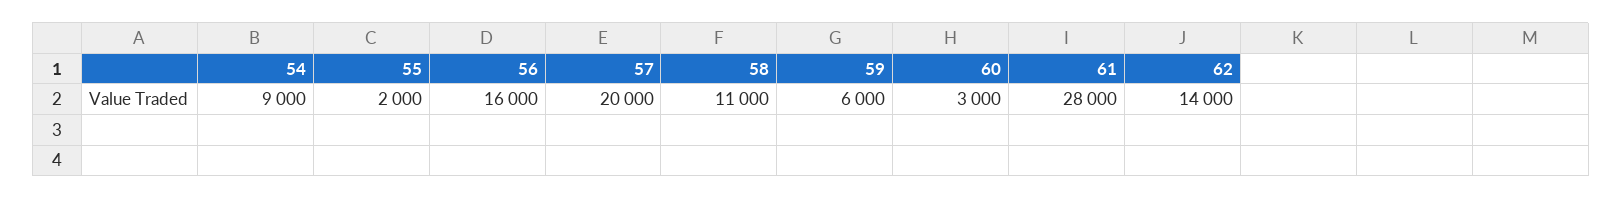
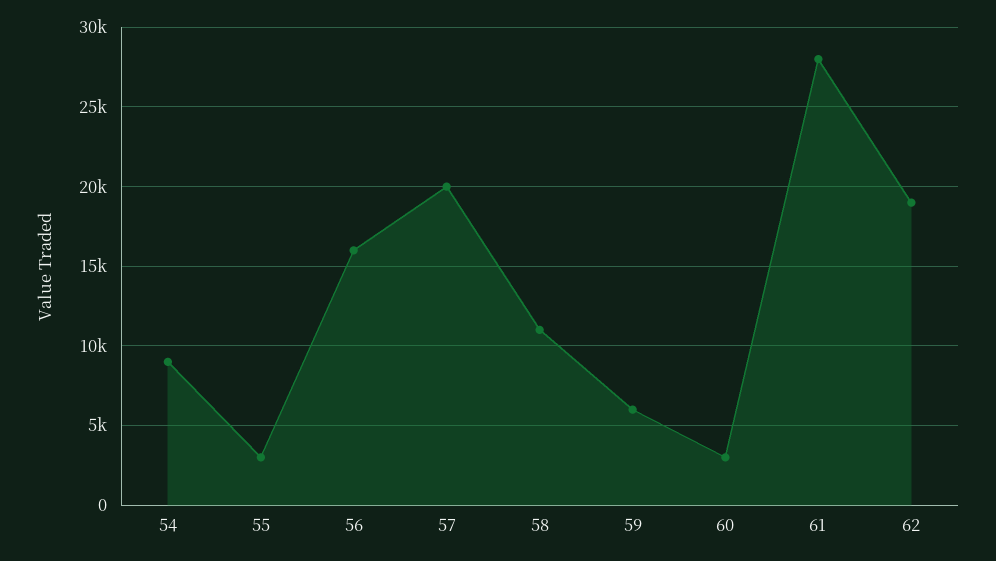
55: 2000 -> 3000
62: 14000 -> 19000

